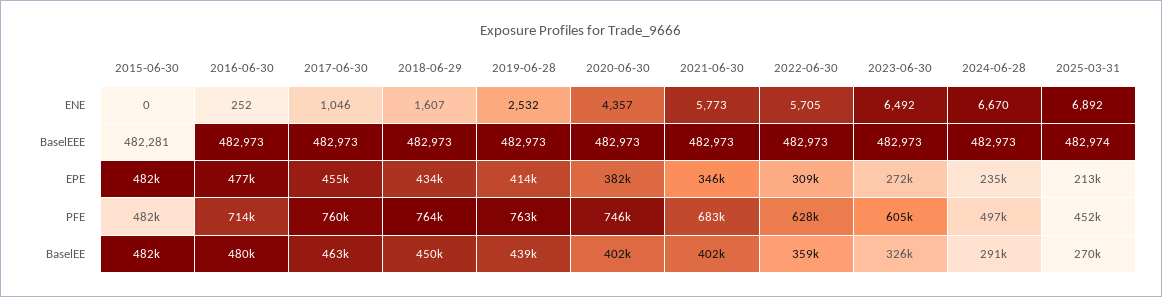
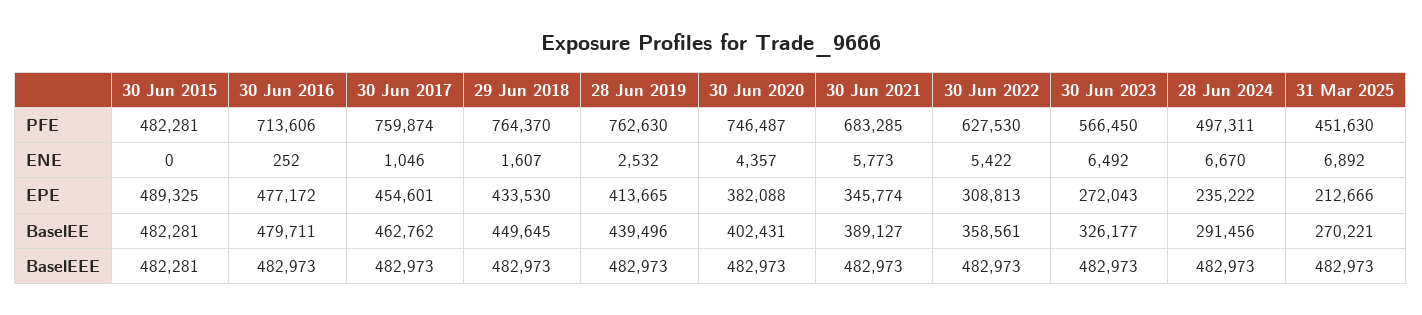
2022-06-30, ENE: 5705 -> 5422
2025-03-31, BaselEEE: 482974 -> 482973
2015-06-30, EPE: 482000 -> 489325
2023-06-30, PFE: 605000 -> 566450
2021-06-30, BaselEE: 402000 -> 389127

